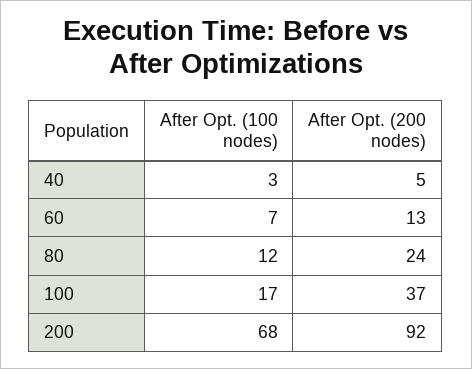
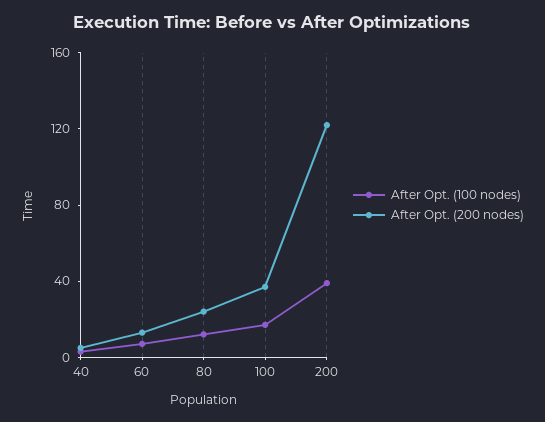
After Opt. (100 nodes), 200: 68 -> 40
After Opt. (200 nodes), 200: 92 -> 120

